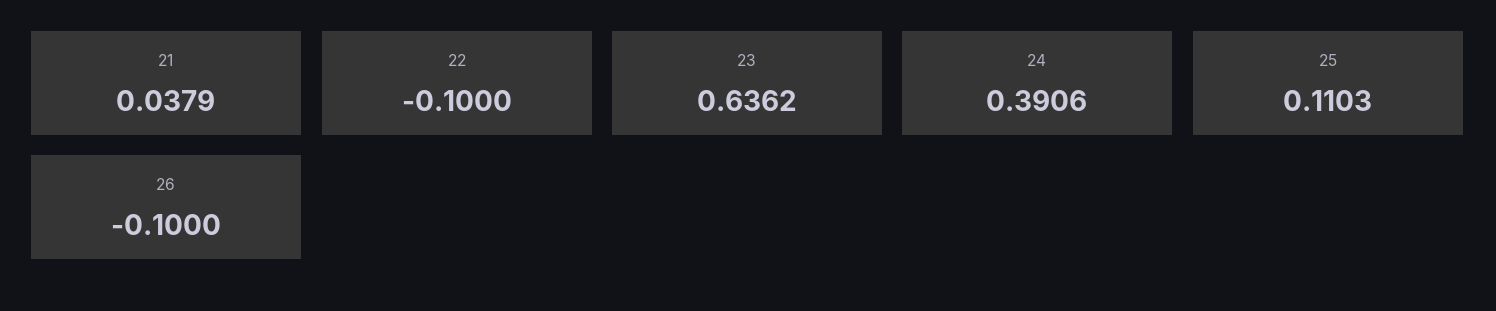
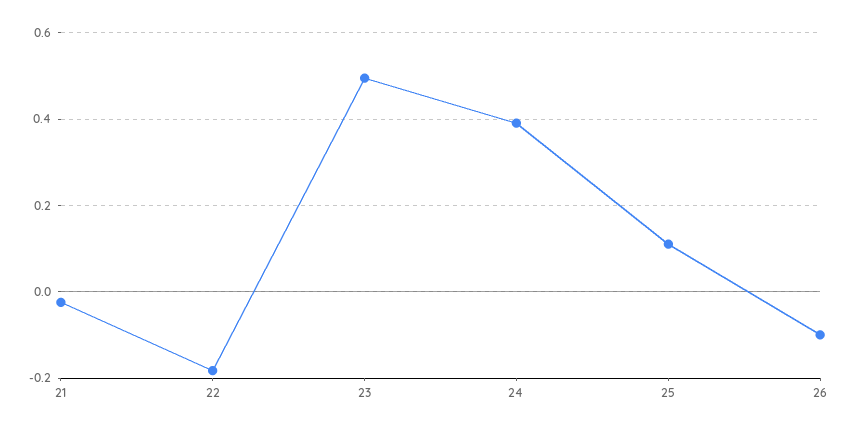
21: 0.0379 -> -0.02
22: -0.1 -> -0.18
23: 0.6362 -> 0.5

